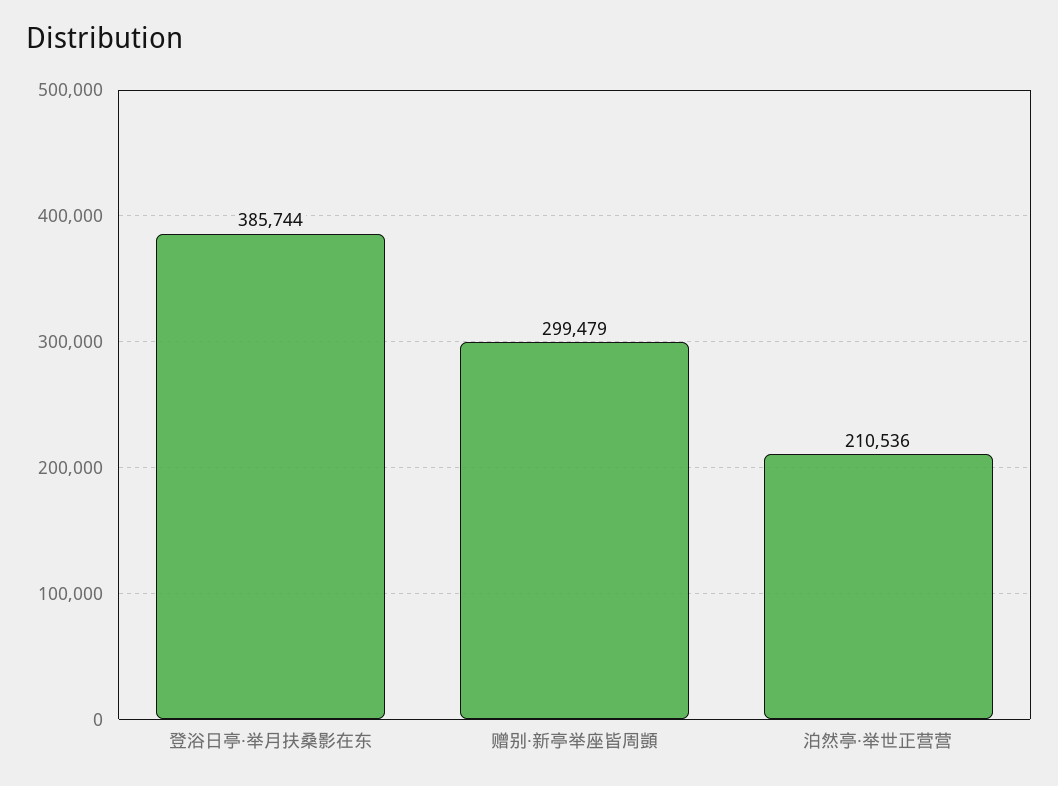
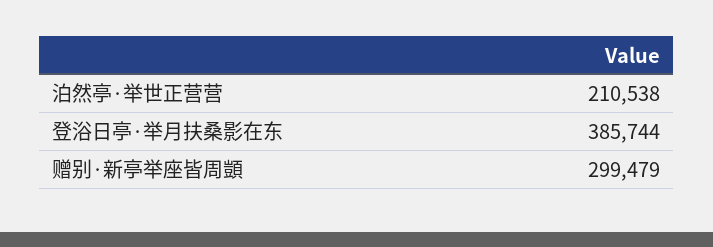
泊然亭·举世正营营: 210536 -> 210538

